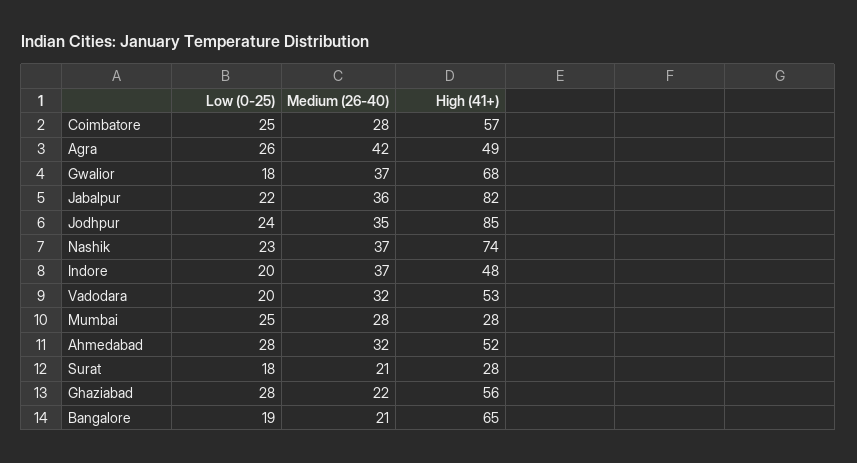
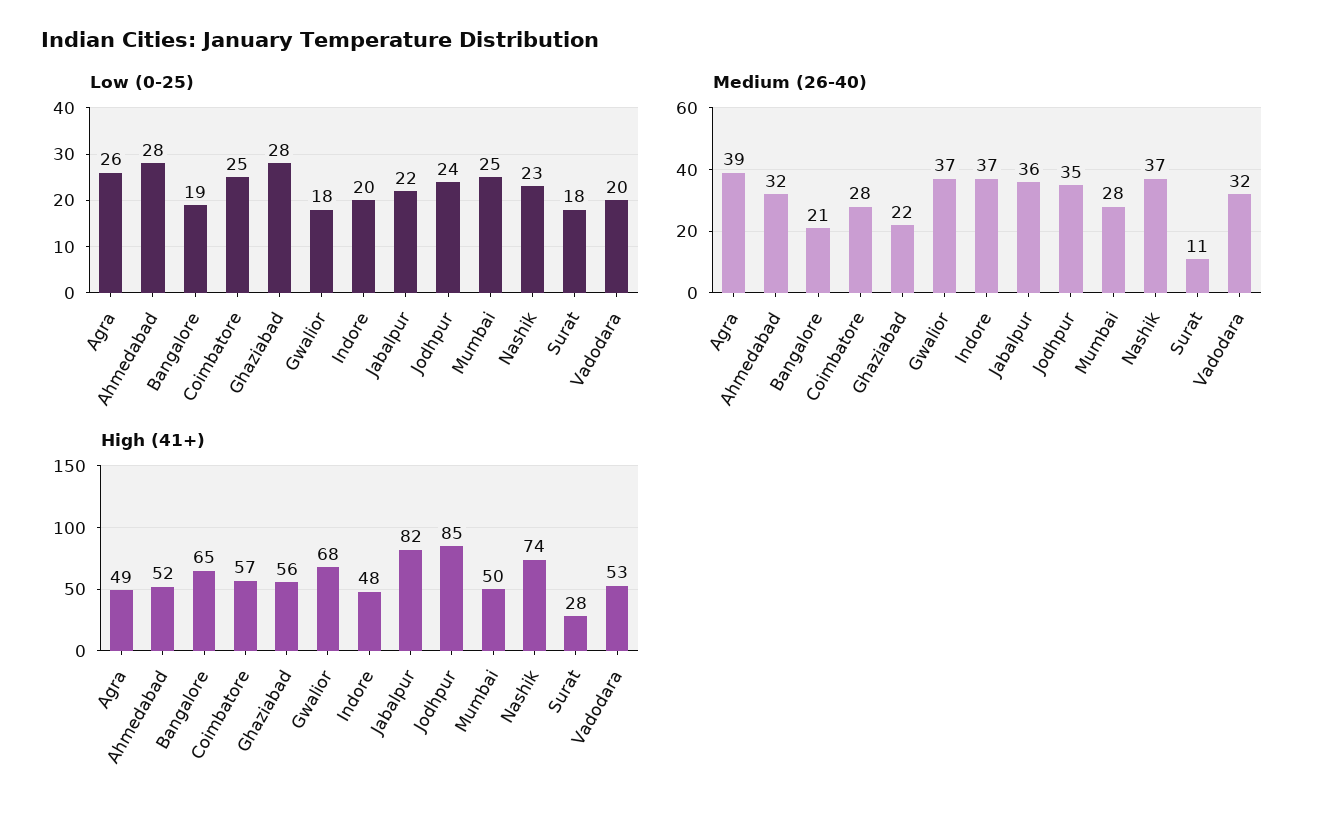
Medium (26-40), Agra: 42 -> 39
High (41+), Mumbai: 28 -> 50
Medium (26-40), Surat: 21 -> 11

